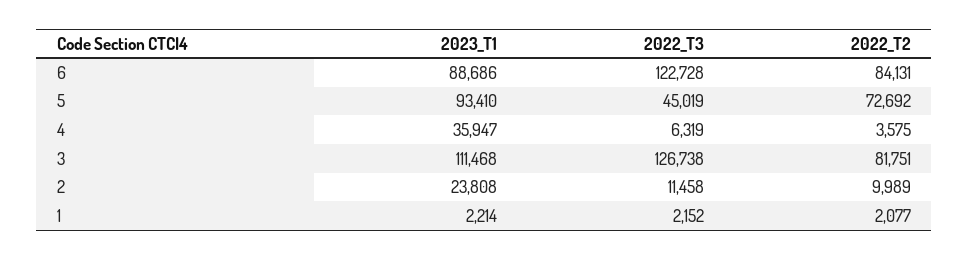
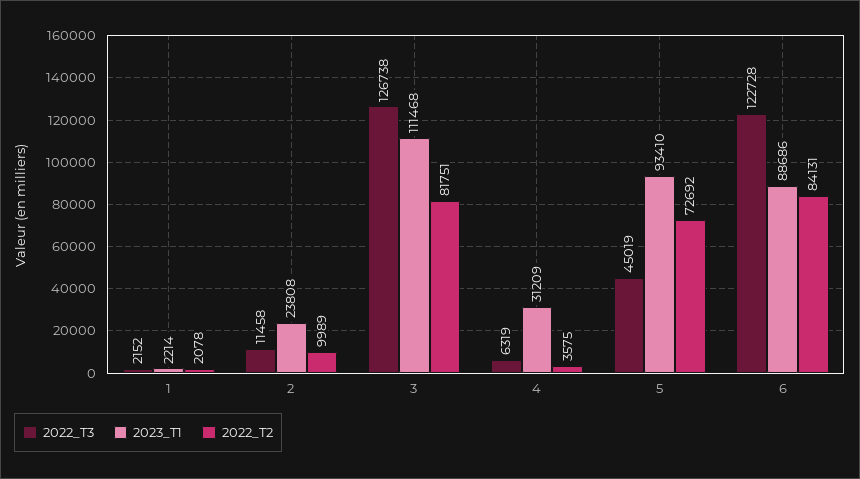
2023_T1, 4: 35947 -> 31209
2022_T2, 1: 2077 -> 2078

